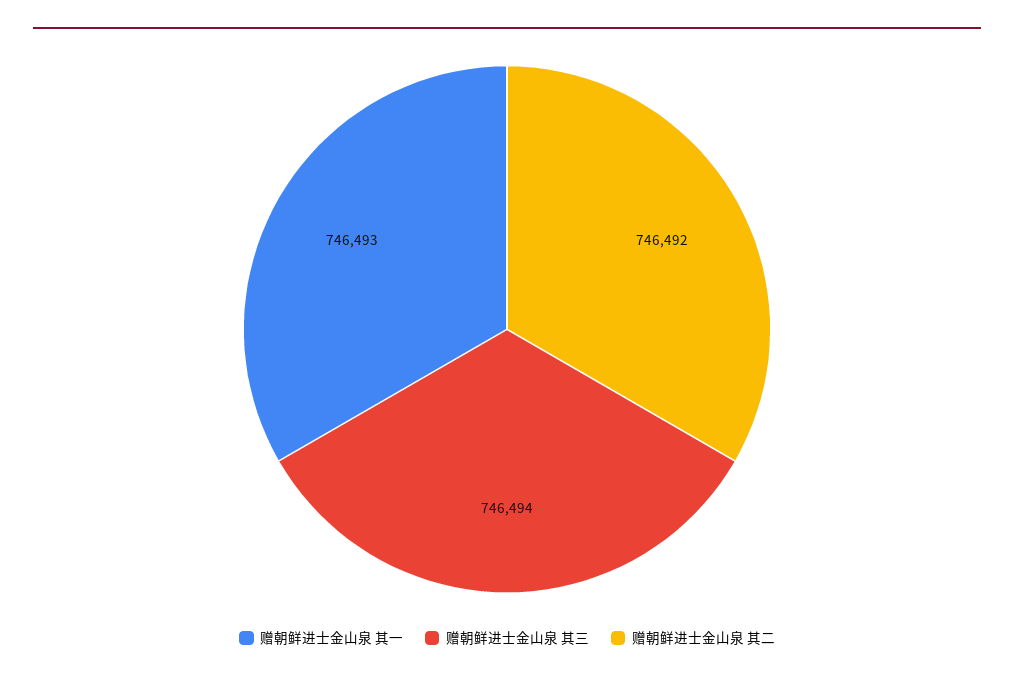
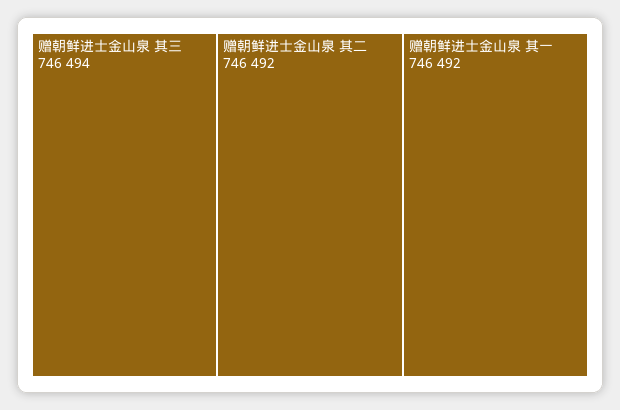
赠朝鲜进士金山泉 其一: 746493 -> 746492

